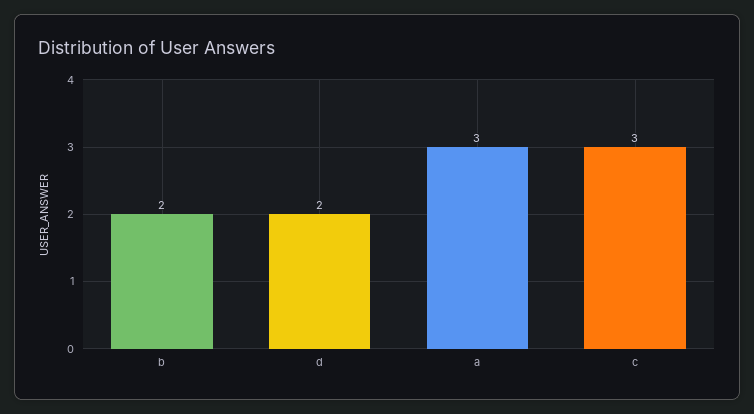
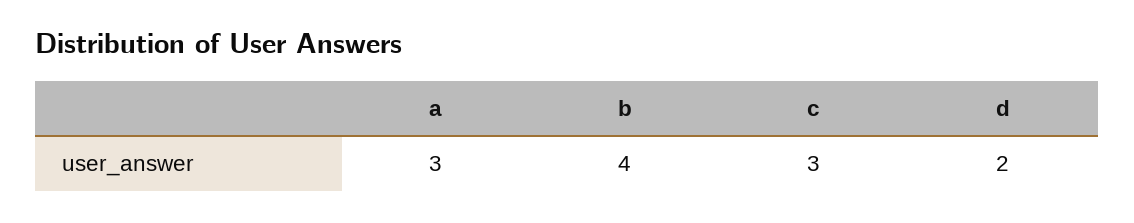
b: 2 -> 4

